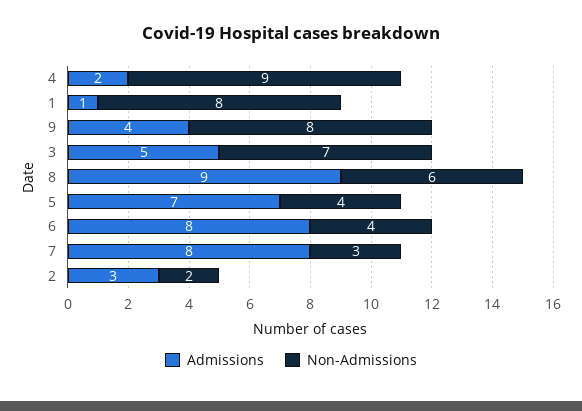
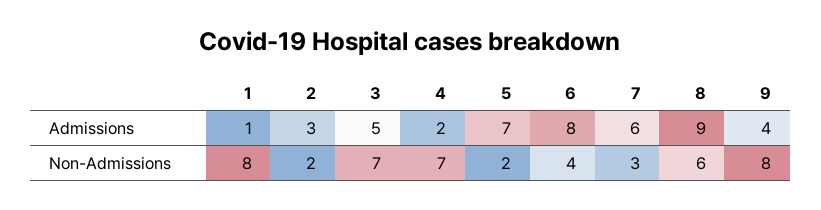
Non-Admissions, 4: 9 -> 7
Non-Admissions, 5: 4 -> 2
Admissions, 7: 8 -> 6

